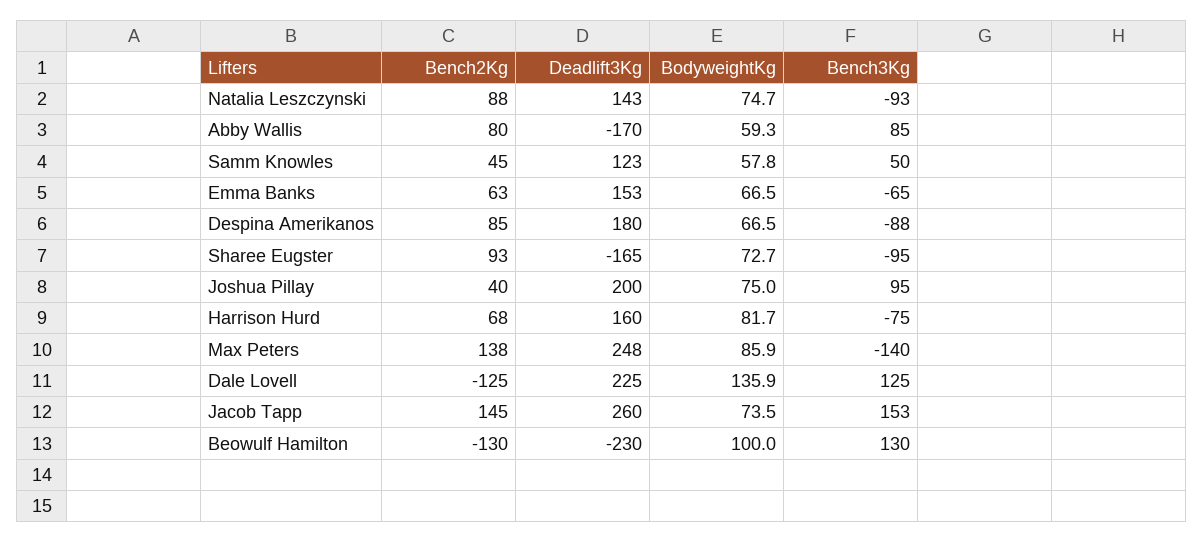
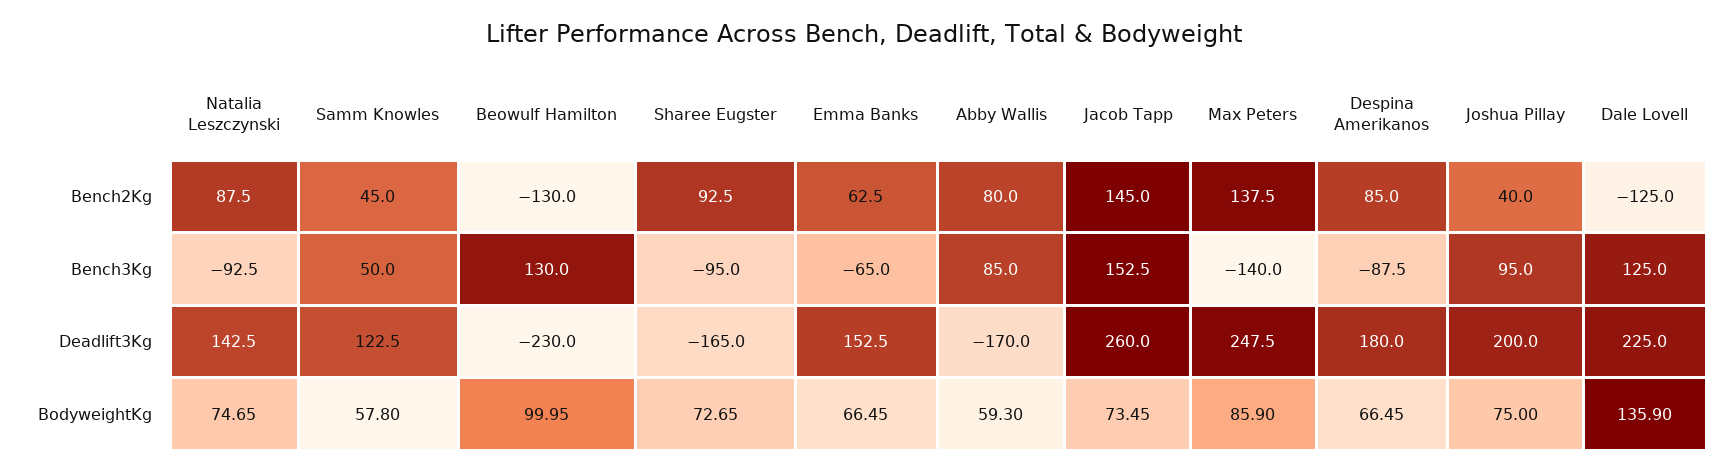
Bench2Kg, Harrison Hurd: 68 -> none
Deadlift3Kg, Harrison Hurd: 160 -> none
BodyweightKg, Harrison Hurd: 81.7 -> none
Bench3Kg, Harrison Hurd: -75 -> none

